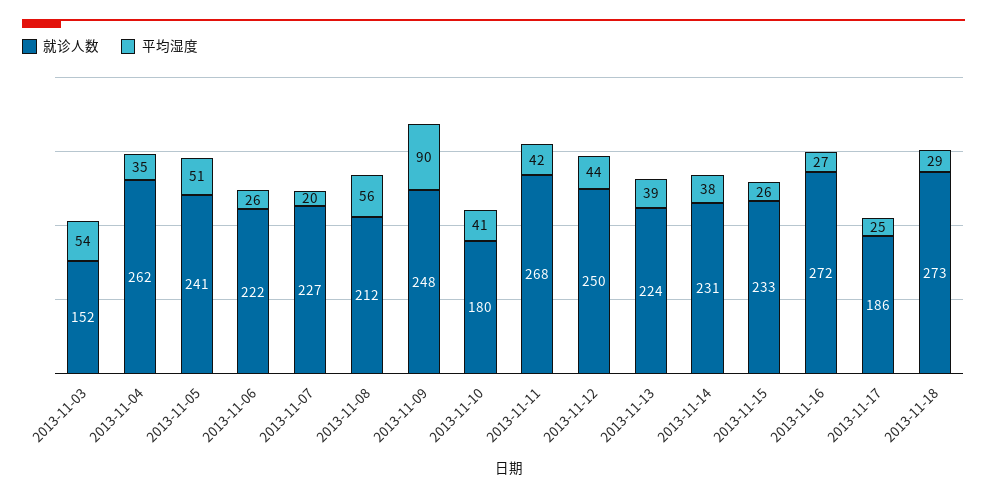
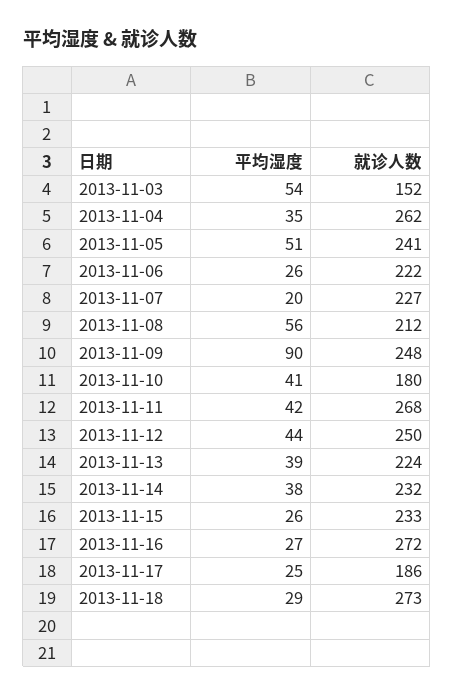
就诊人数, 2013-11-14: 231 -> 232

